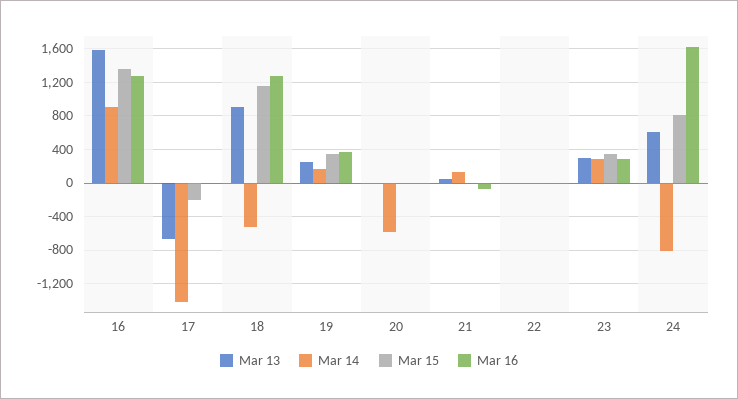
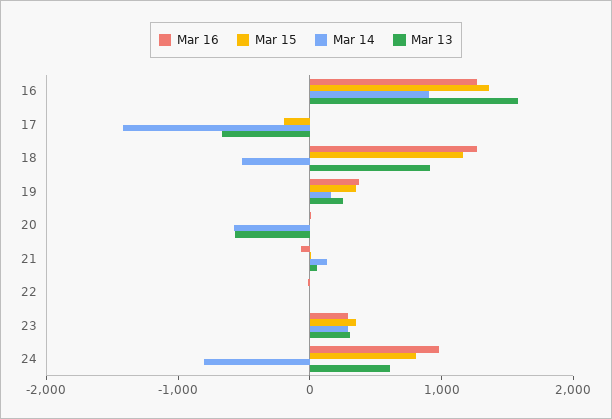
Mar 13, 20: 0 -> -600
Mar 16, 24: 1600 -> 1000

